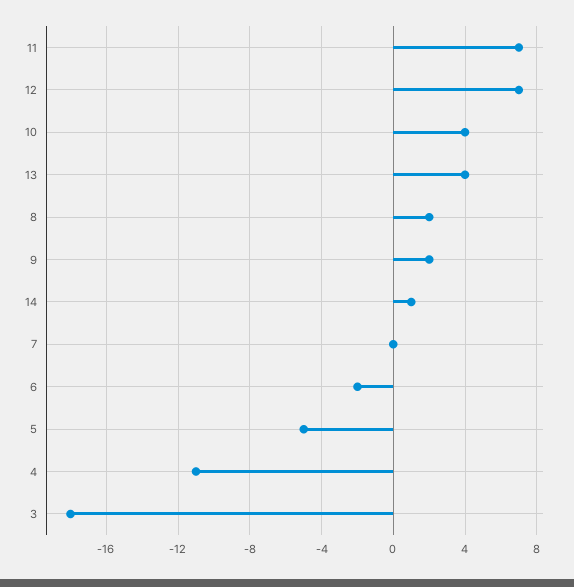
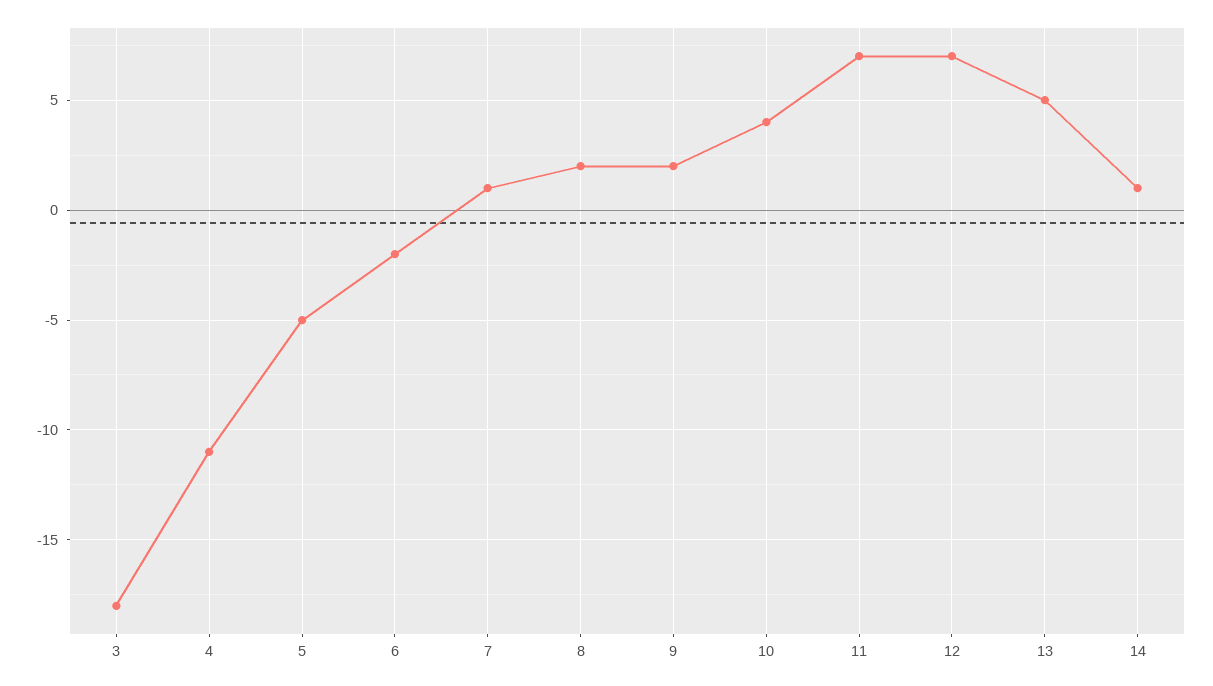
13: 4 -> 5
7: 0 -> 1

